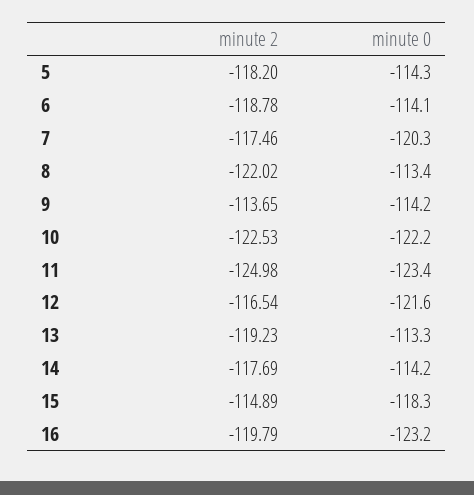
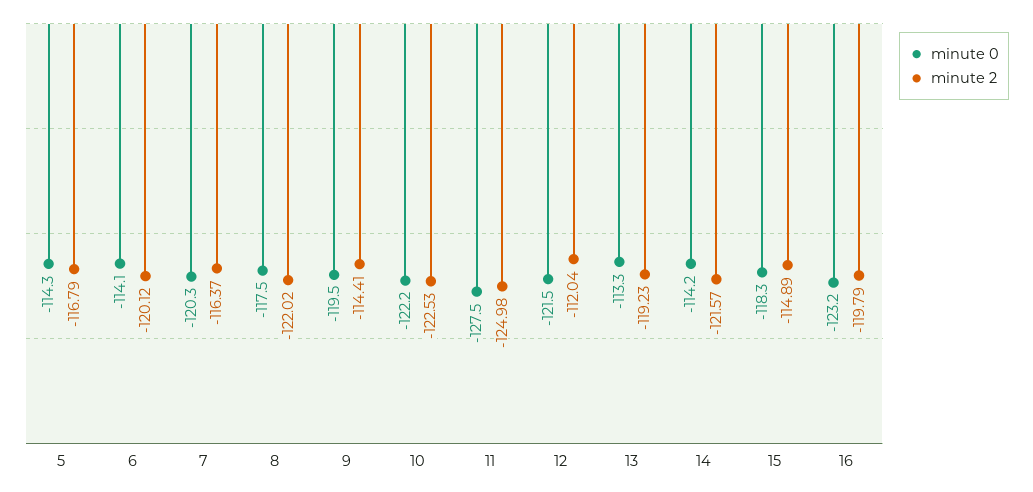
minute 2, 5: -118.2 -> -116.79
minute 2, 6: -118.78 -> -120.12
minute 2, 7: -117.46 -> -116.37
minute 0, 8: -113.4 -> -117.5
minute 2, 9: -113.65 -> -114.41
minute 0, 9: -114.2 -> -119.5
minute 0, 11: -123.4 -> -127.5
minute 2, 12: -116.54 -> -112.04
minute 0, 12: -121.6 -> -121.5
minute 2, 14: -117.69 -> -121.57

